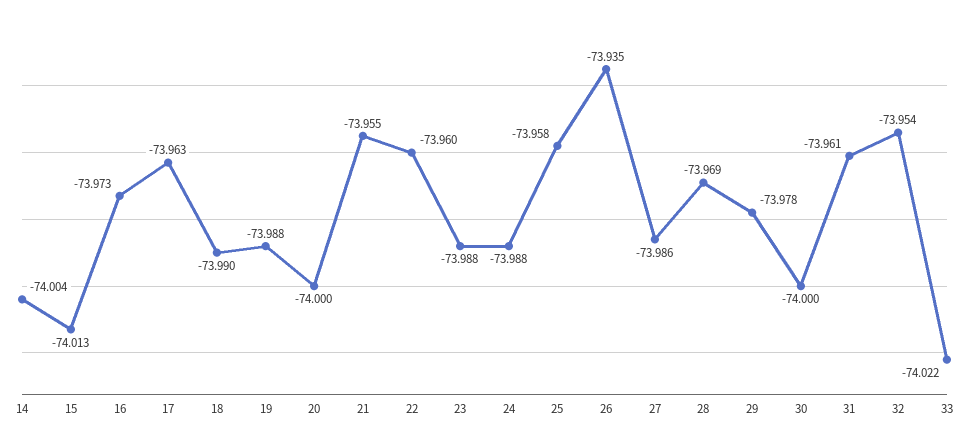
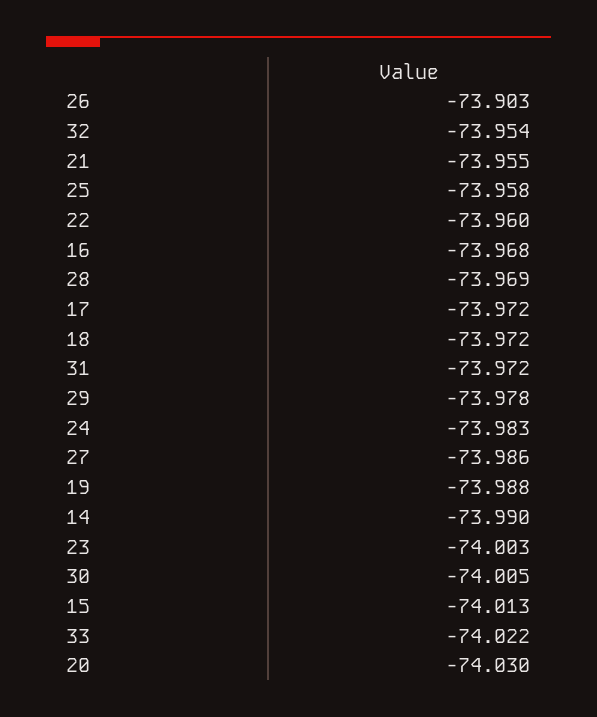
14: -74.004 -> -73.99
16: -73.973 -> -73.968
17: -73.963 -> -73.972
18: -73.99 -> -73.972
20: -74 -> -74.03
23: -73.988 -> -74.003
24: -73.988 -> -73.983
26: -73.935 -> -73.903
30: -74 -> -74.005
31: -73.961 -> -73.972

